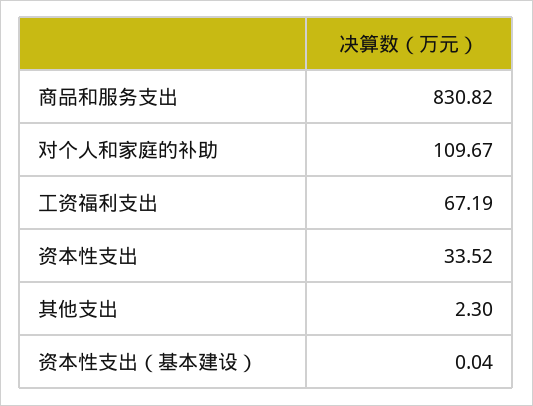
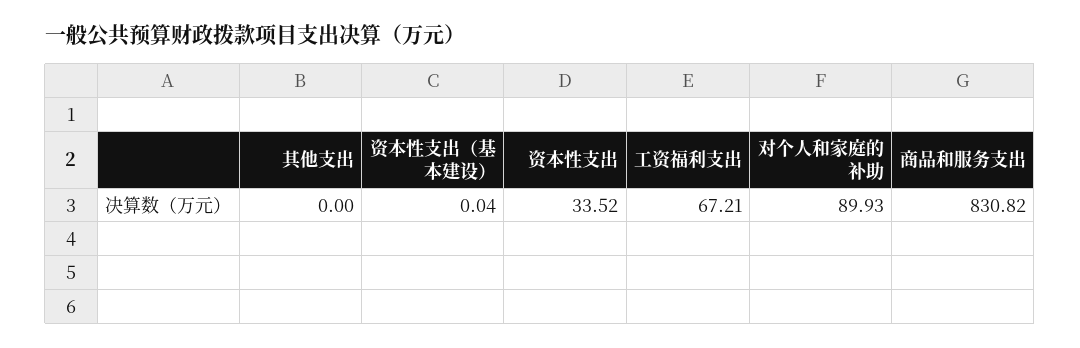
对个人和家庭的补助: 109.67 -> 89.93
工资福利支出: 67.19 -> 67.21
其他支出: 2.3 -> 0

